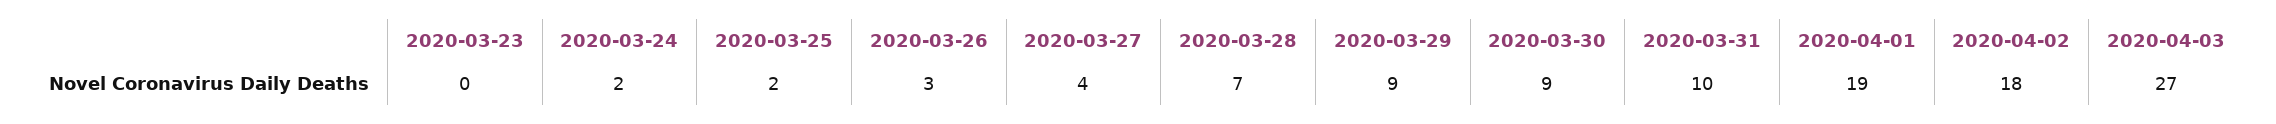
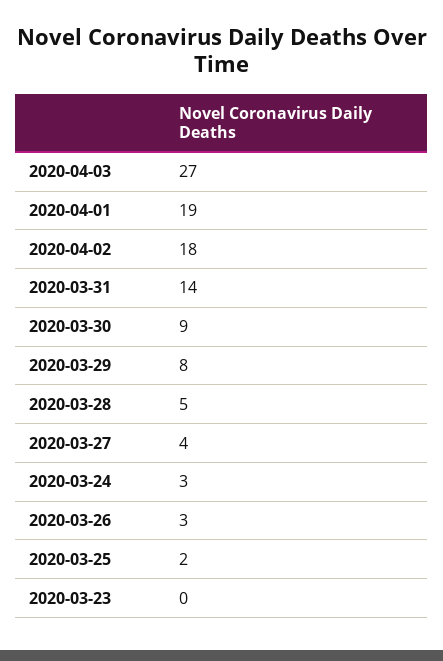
2020-03-24: 2 -> 3
2020-03-28: 7 -> 5
2020-03-29: 9 -> 8
2020-03-31: 10 -> 14

